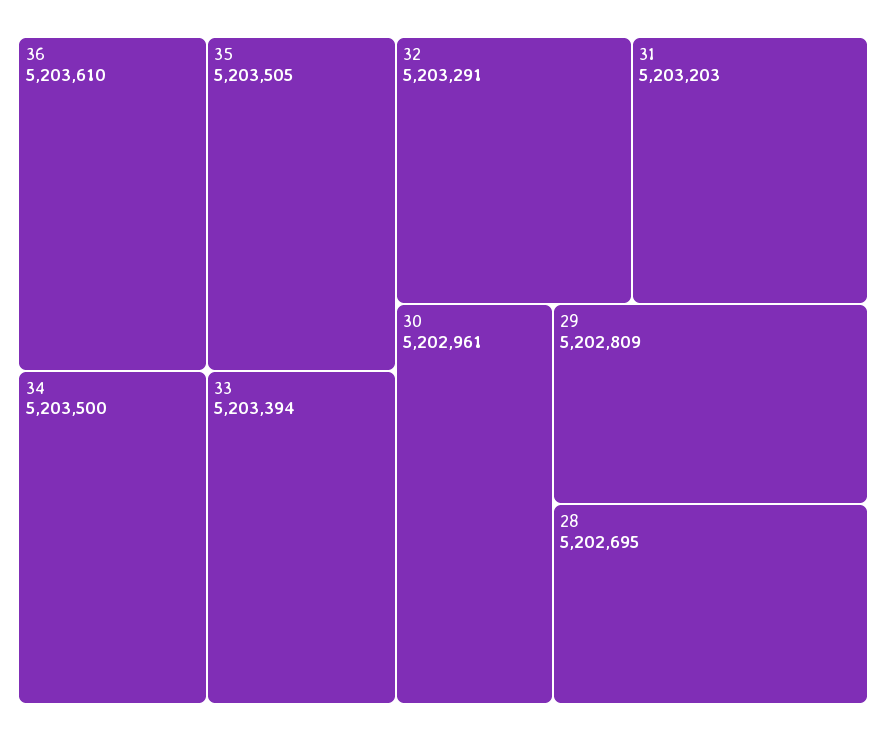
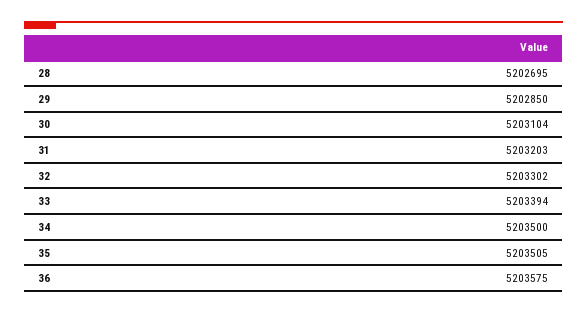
36: 5203610 -> 5203575
32: 5203291 -> 5203302
30: 5202961 -> 5203104
29: 5202809 -> 5202850

